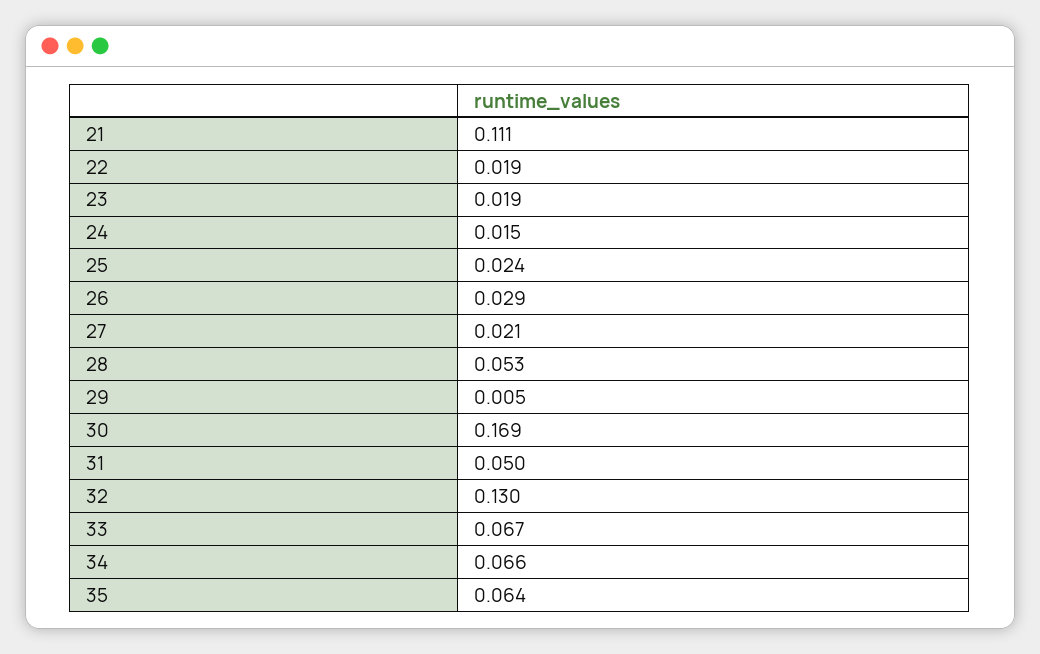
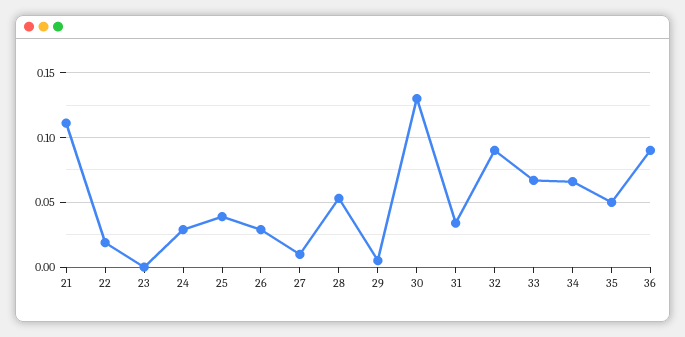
23: 0.019 -> 0
24: 0.015 -> 0.03
25: 0.024 -> 0.04
27: 0.021 -> 0.01
30: 0.169 -> 0.13
31: 0.05 -> 0.035
32: 0.13 -> 0.09
35: 0.064 -> 0.05
36: none -> 0.09

